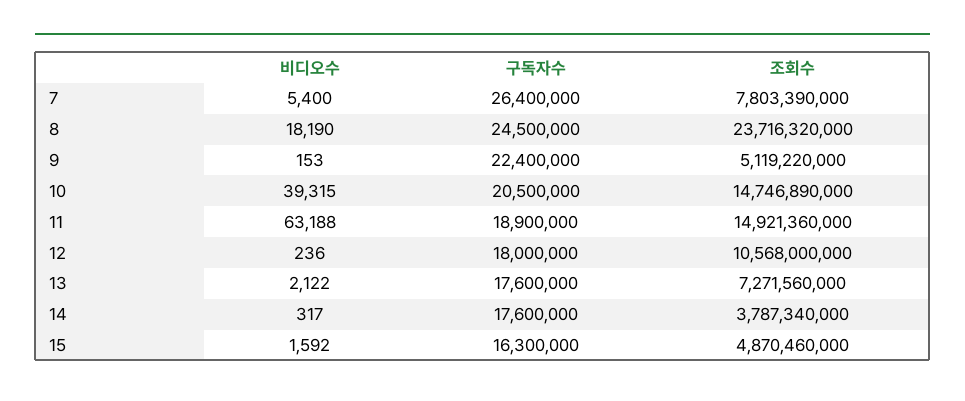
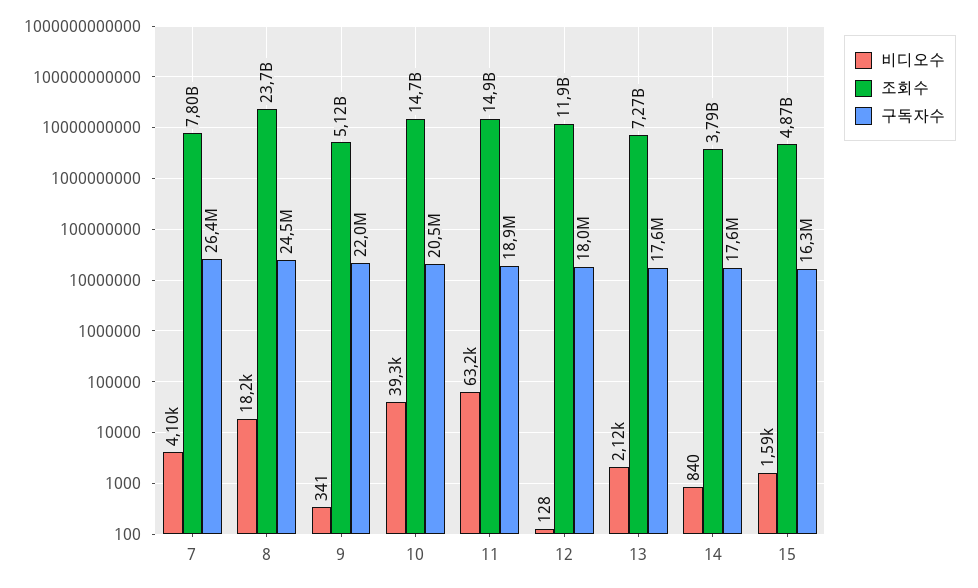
비디오수, 7: 5400 -> 4100
비디오수, 9: 153 -> 341
구독자수, 9: 22400000 -> 22000000
비디오수, 12: 236 -> 128
조회수, 12: 10568000000 -> 11900000000
비디오수, 14: 317 -> 840

